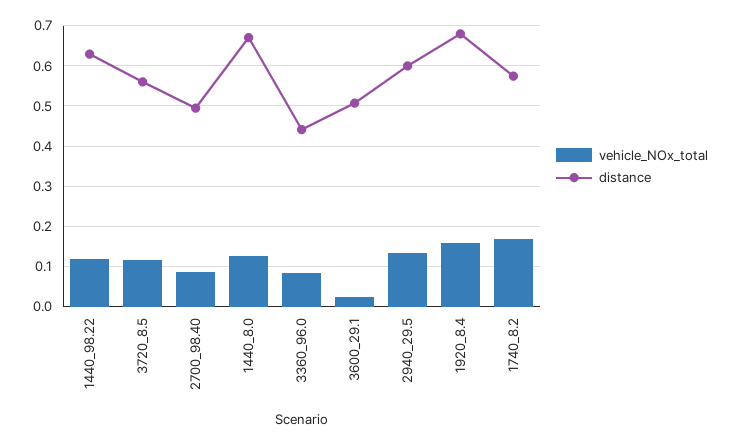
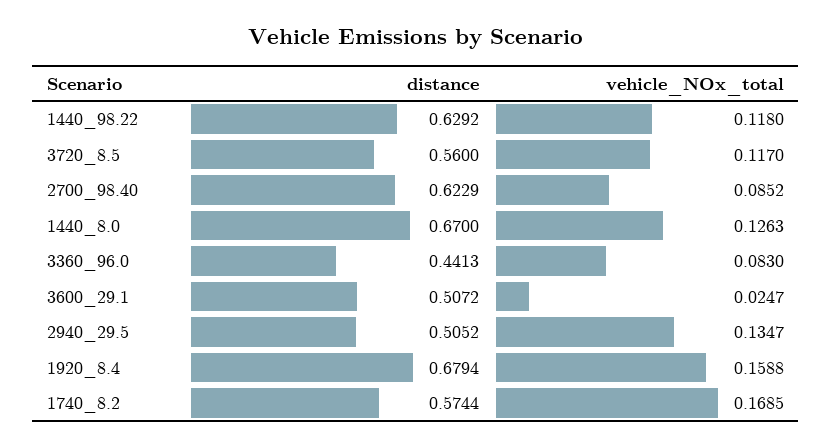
distance, 2700_98.40: 0.5 -> 0.6229
distance, 2940_29.5: 0.6 -> 0.5052

